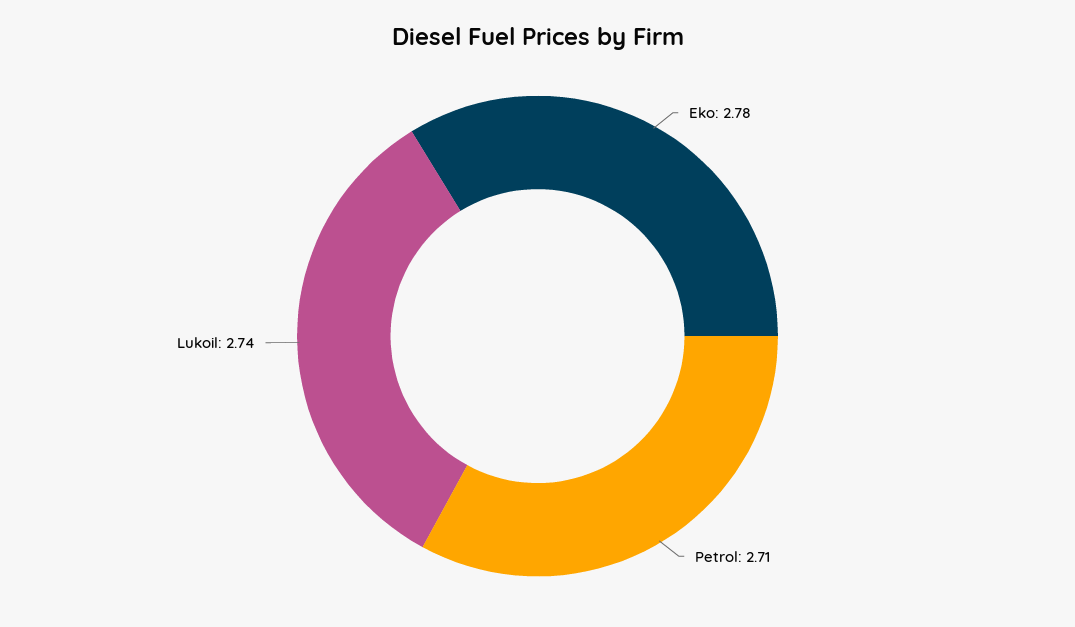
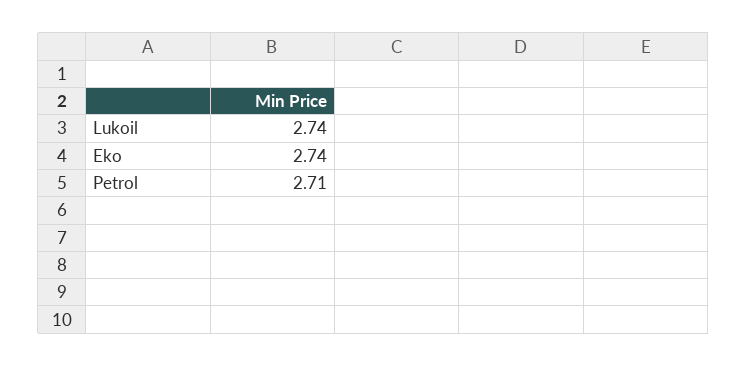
Eko: 2.78 -> 2.74

